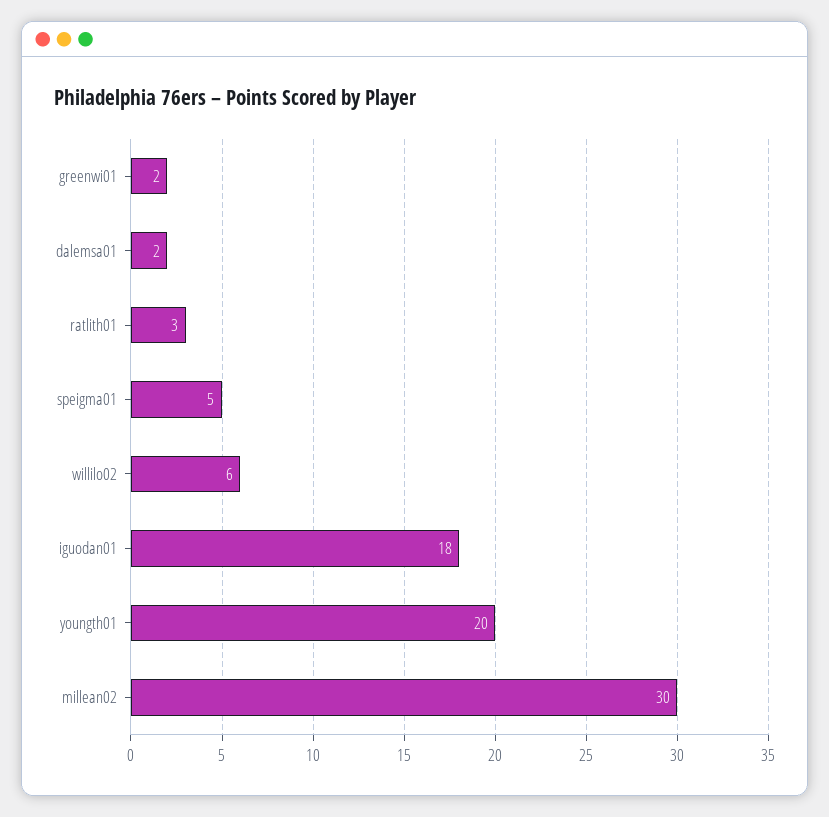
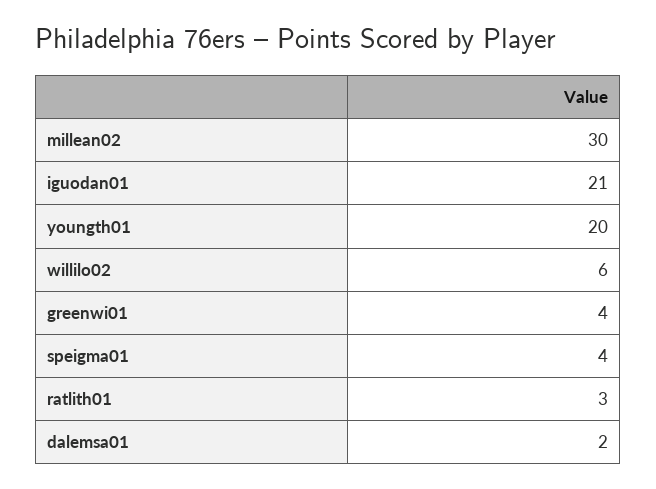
greenwi01: 2 -> 4
speigma01: 5 -> 4
iguodan01: 18 -> 21

